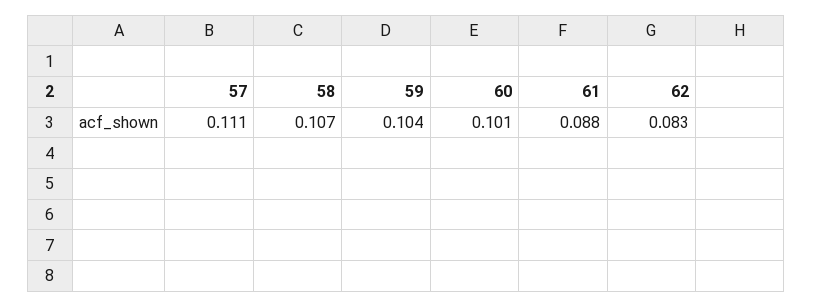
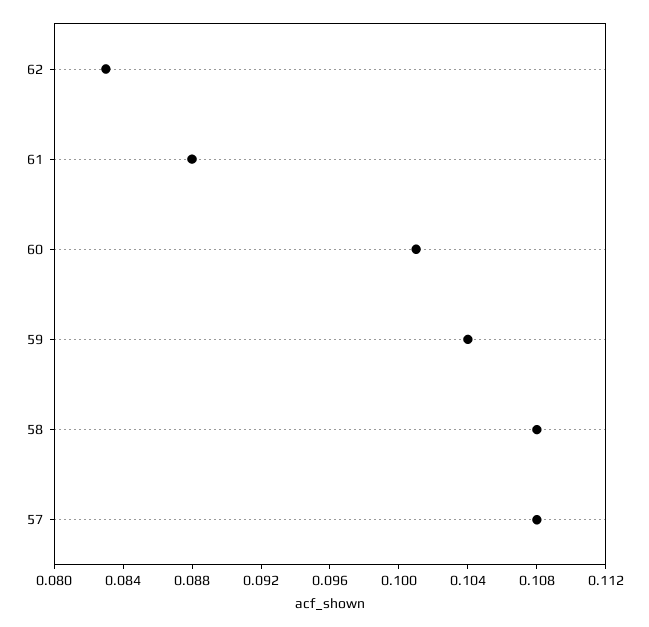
57: 0.111 -> 0.108
58: 0.107 -> 0.108

